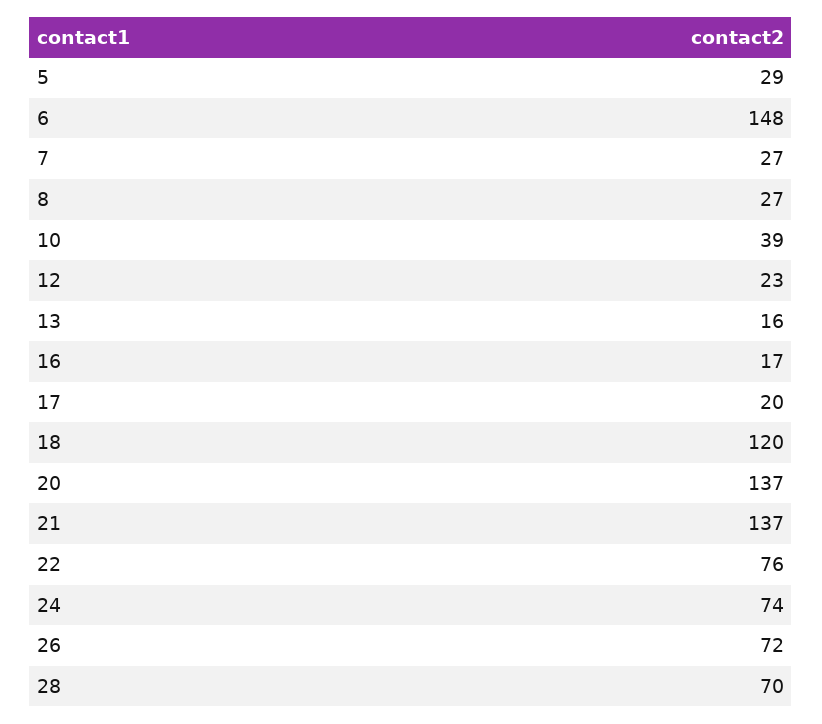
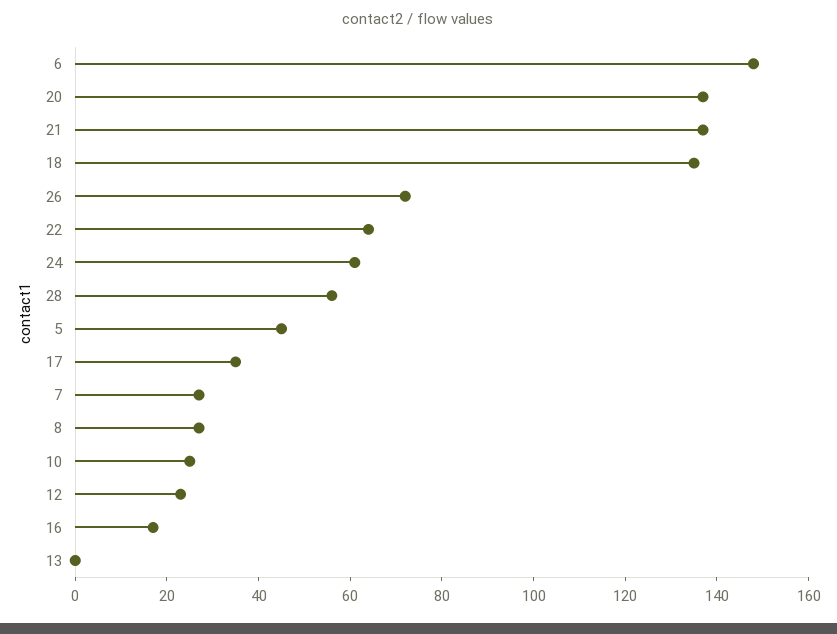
5: 29 -> 45
10: 39 -> 25
13: 16 -> 0
17: 20 -> 35
18: 120 -> 135
22: 76 -> 65
24: 74 -> 60
28: 70 -> 55

